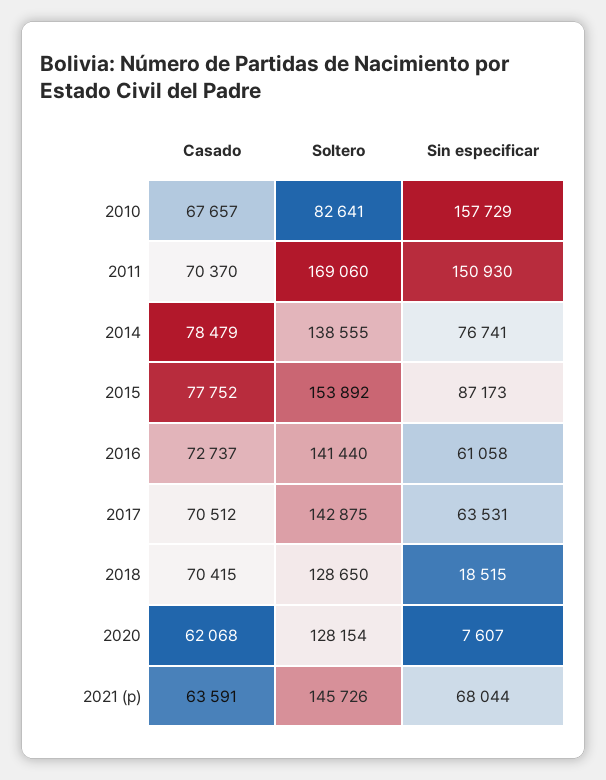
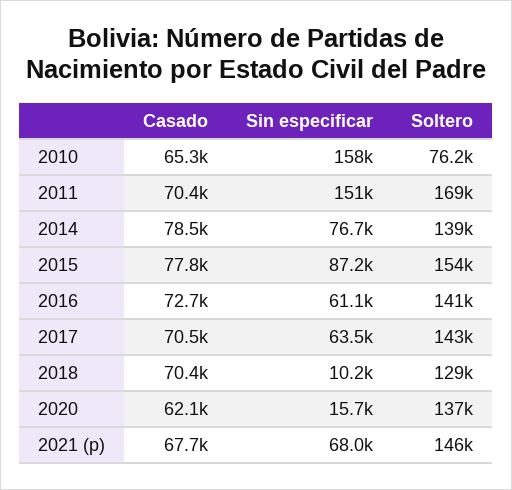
Casado, 2010: 67657 -> 65300
Soltero, 2010: 82641 -> 76200
Sin especificar, 2018: 18515 -> 10200
Soltero, 2020: 128154 -> 137000
Sin especificar, 2020: 7607 -> 15700
Casado, 2021 (p): 63591 -> 67700

